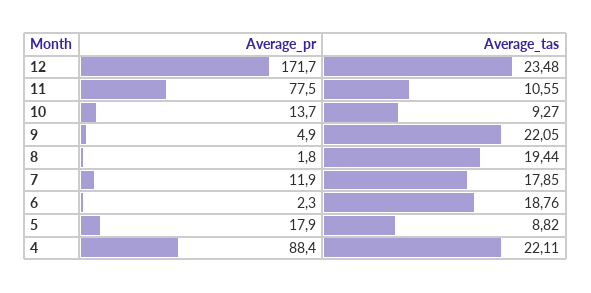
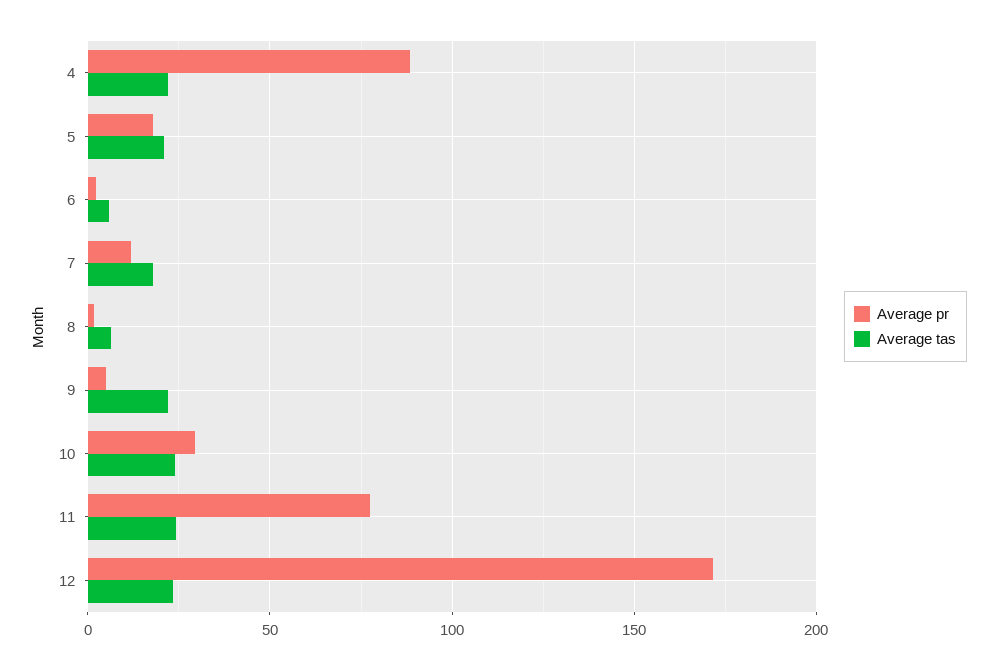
Average_tas, 11: 10.55 -> 25
Average_pr, 10: 13.7 -> 30
Average_tas, 10: 9.27 -> 25
Average_tas, 8: 19.44 -> 5
Average_tas, 6: 18.76 -> 5
Average_tas, 5: 8.82 -> 20

